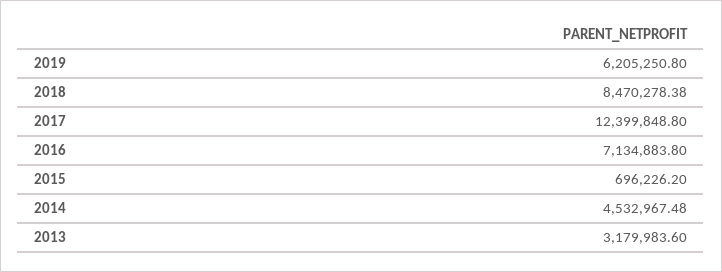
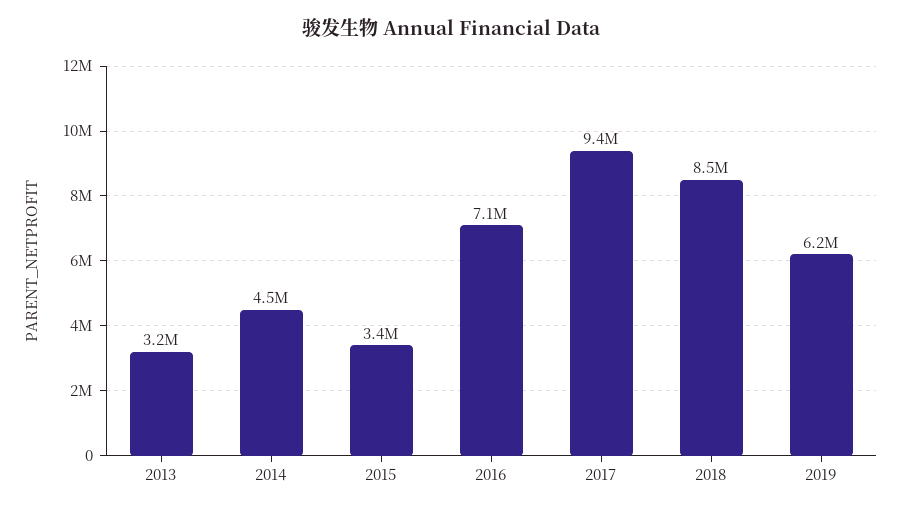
2017: 12399848.8 -> 9400000
2015: 696226.2 -> 3400000

